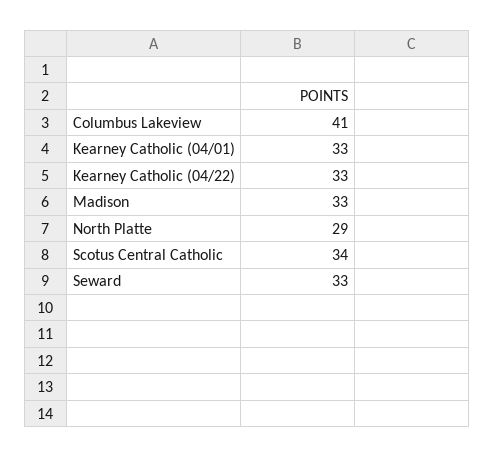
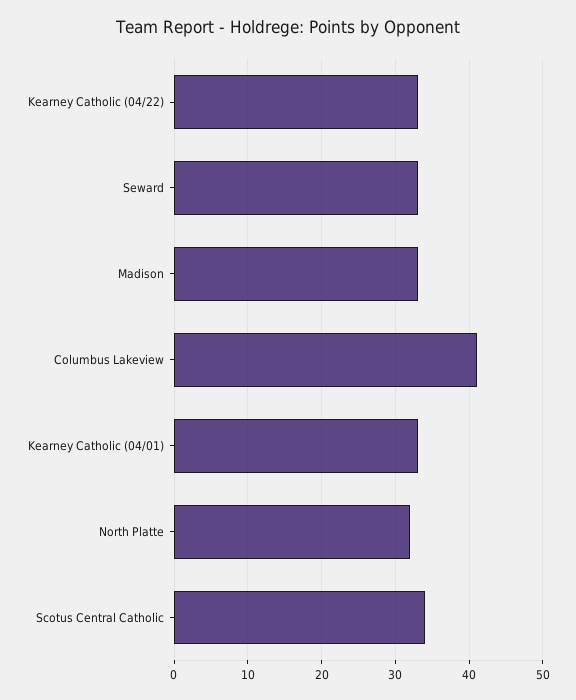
North Platte: 29 -> 32

